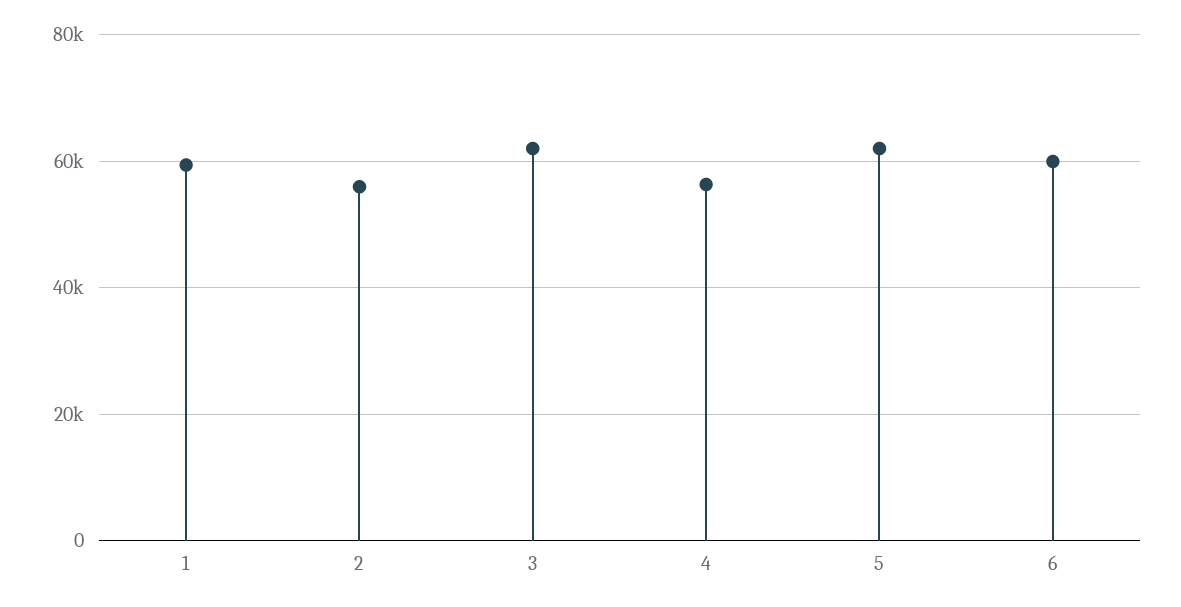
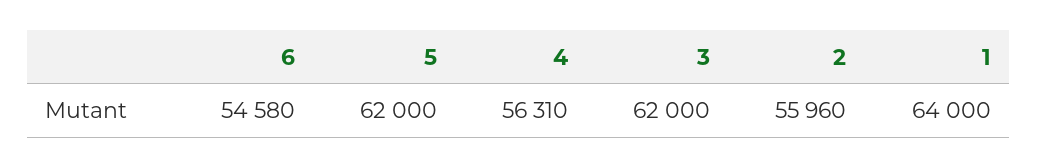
1: 60000 -> 64000
6: 60000 -> 54580

